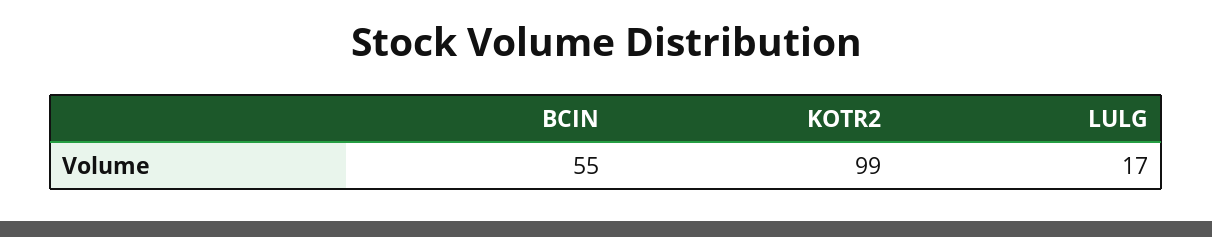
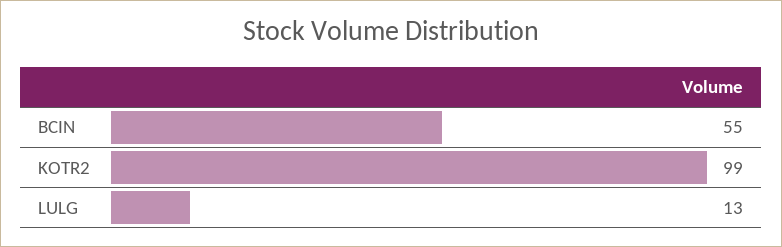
LULG: 17 -> 13

